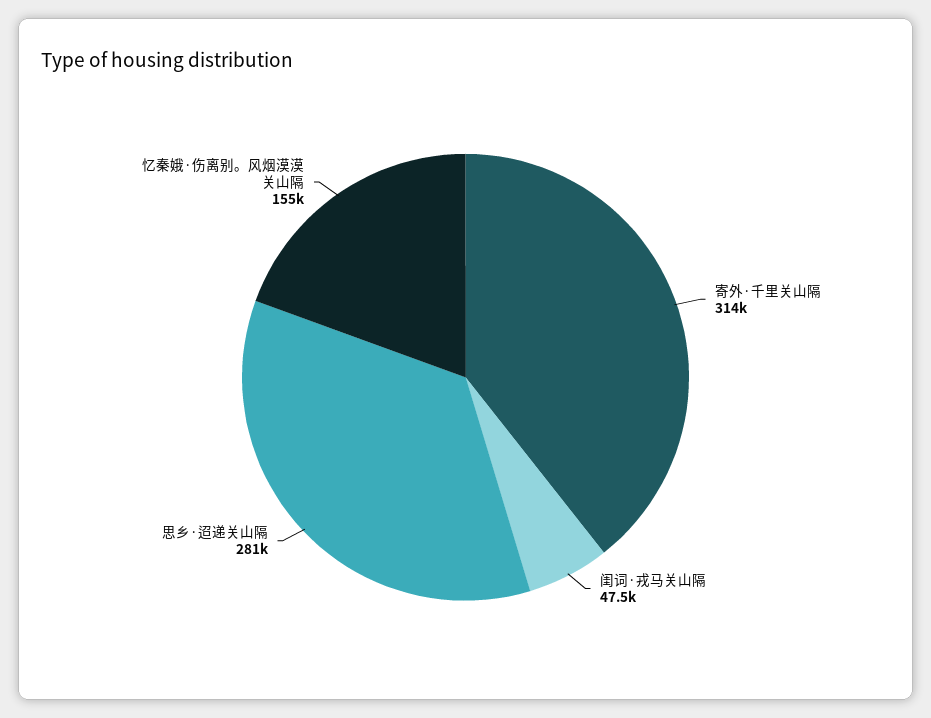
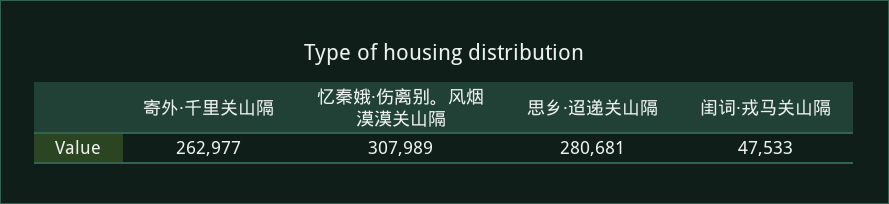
寄外·千里关山隔: 314000 -> 262977
忆秦娥·伤离别。风烟漠漠关山隔: 155000 -> 307989

